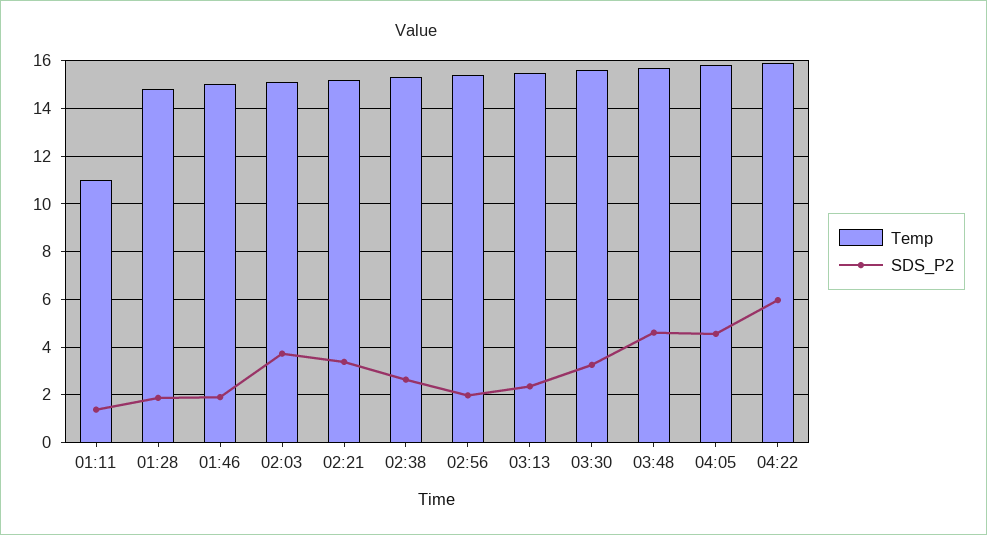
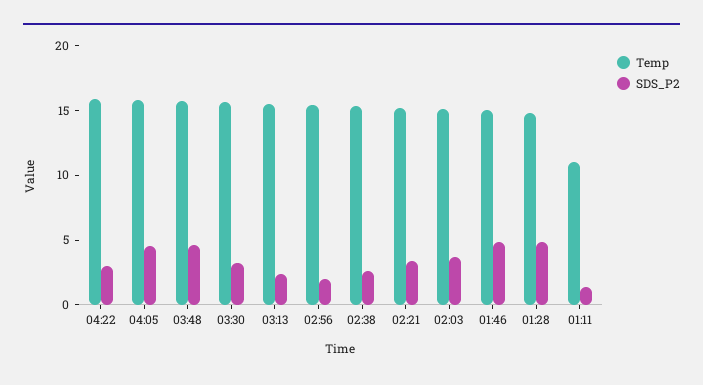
SDS_P2, 01:28: 2 -> 5
SDS_P2, 01:46: 2 -> 5
SDS_P2, 04:22: 6 -> 3

